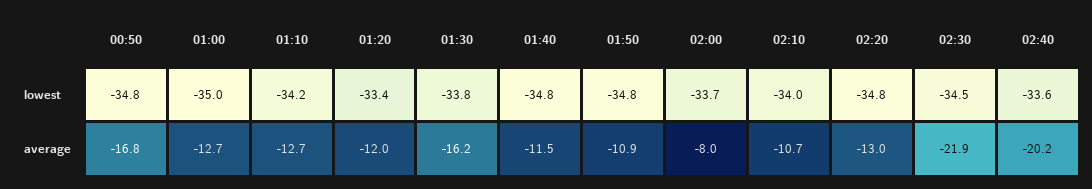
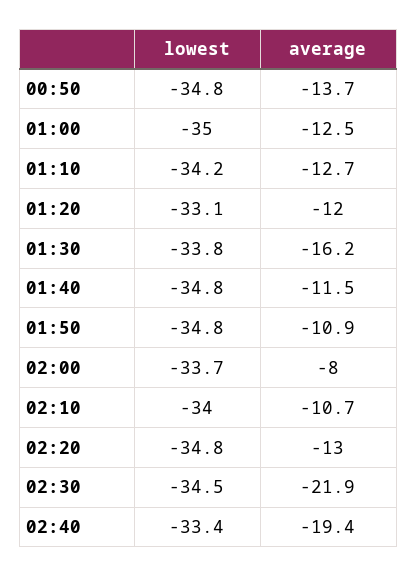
01:20, lowest: -33.4 -> -33.1
02:40, lowest: -33.6 -> -33.4
00:50, average: -16.8 -> -13.7
01:00, average: -12.7 -> -12.5
02:40, average: -20.2 -> -19.4

